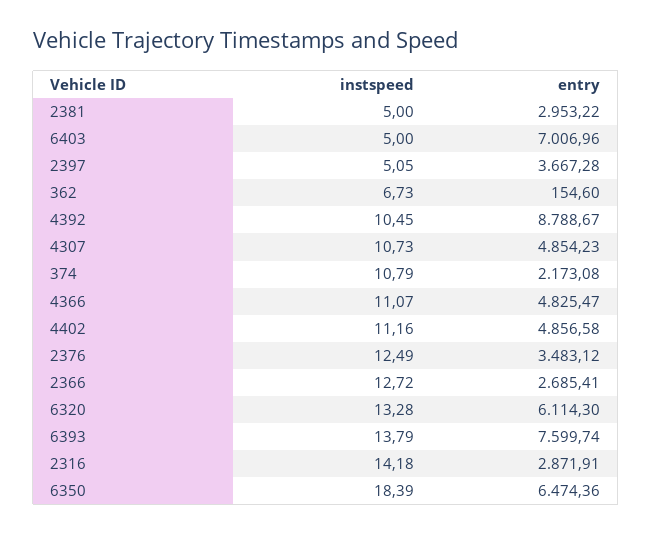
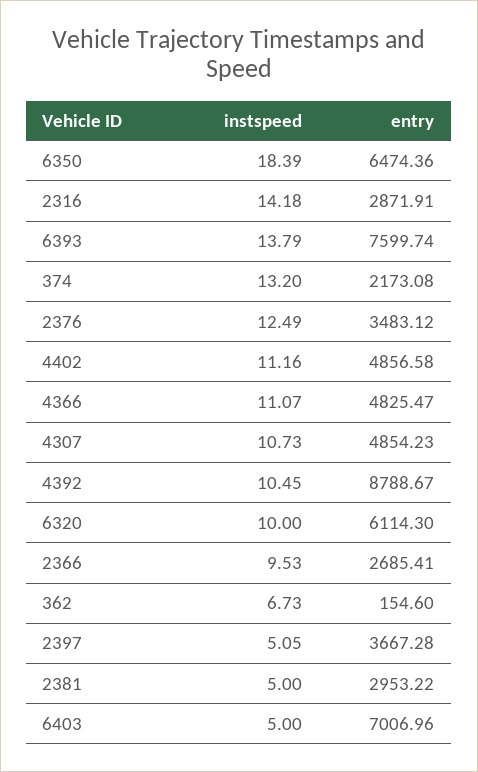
instspeed, 374: 10.79 -> 13.2
instspeed, 2366: 12.72 -> 9.53
instspeed, 6320: 13.28 -> 10

